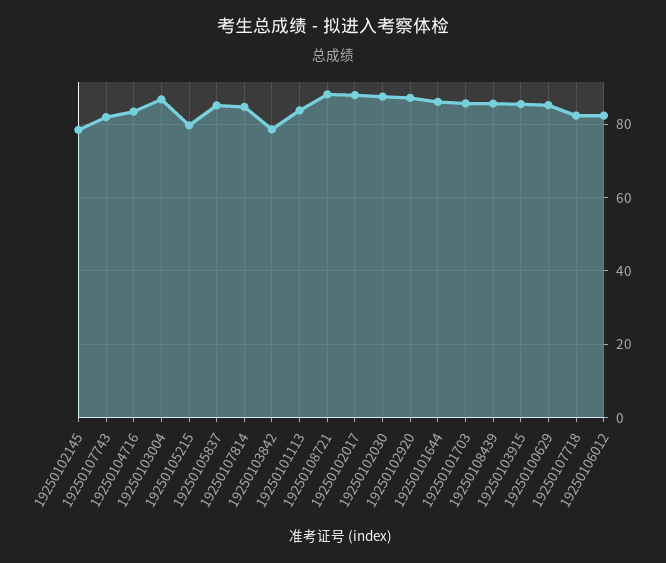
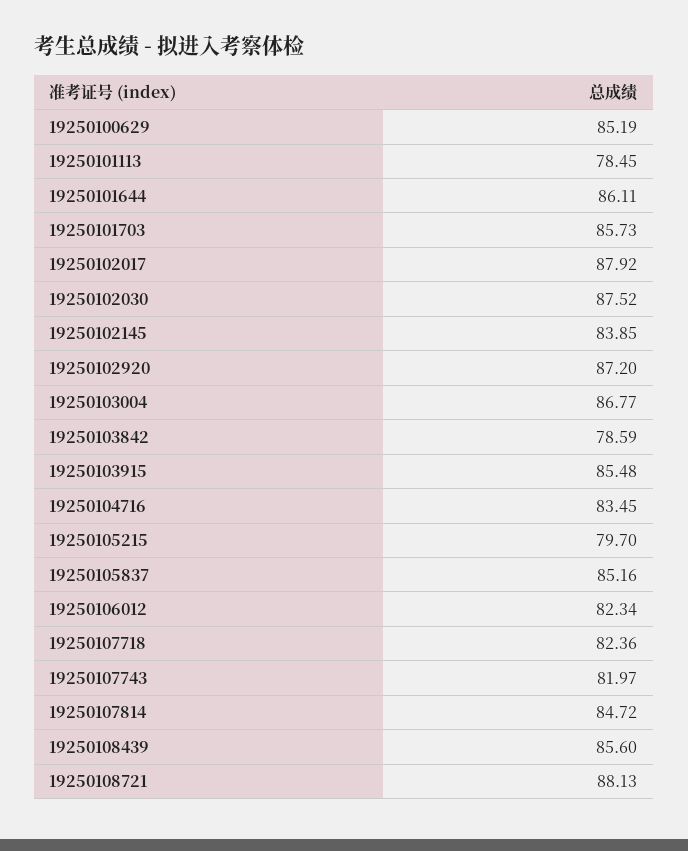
19250102145: 78 -> 83.85
19250101113: 84 -> 78.45

